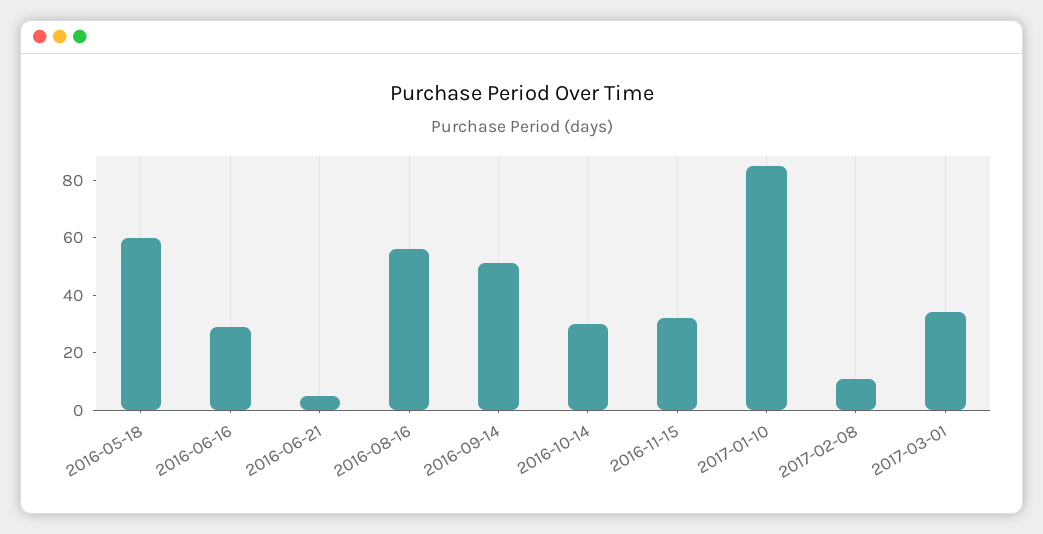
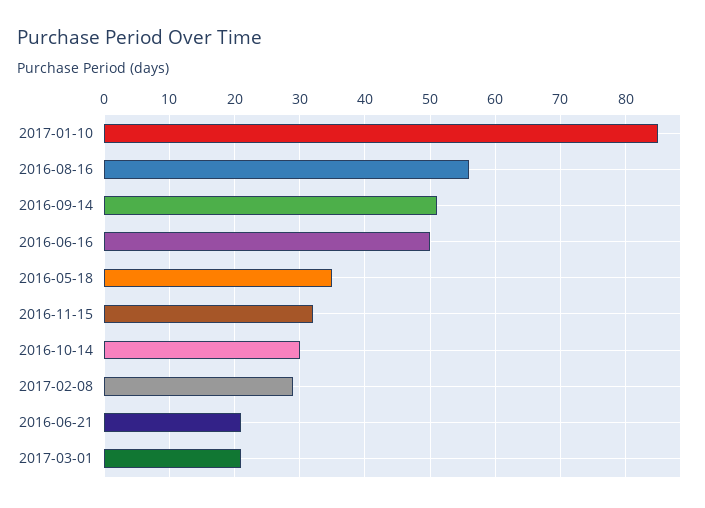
2016-05-18: 60 -> 35
2016-06-16: 30 -> 50
2016-06-21: 5 -> 21
2017-02-08: 10 -> 29
2017-03-01: 35 -> 21

